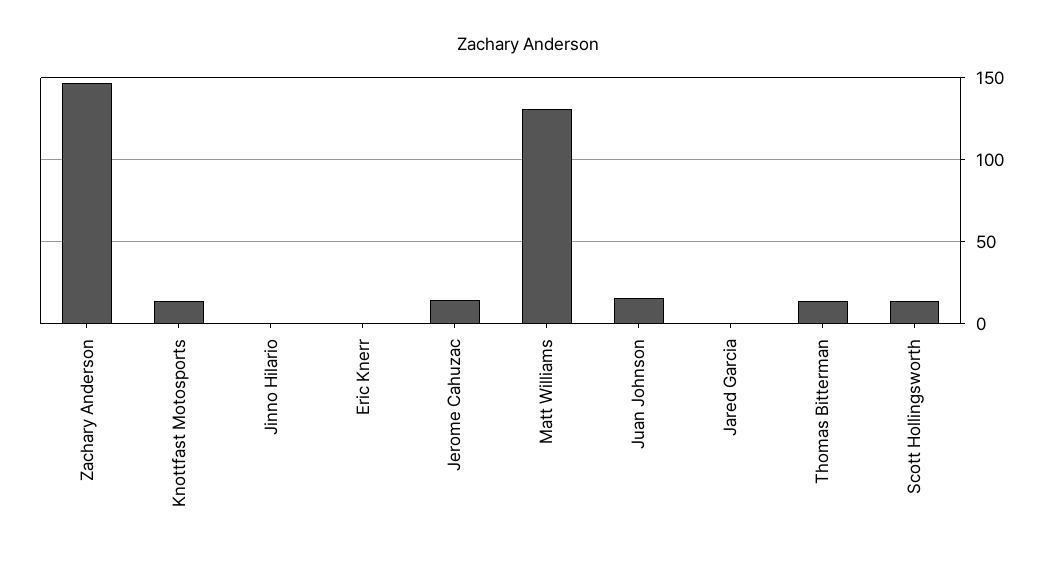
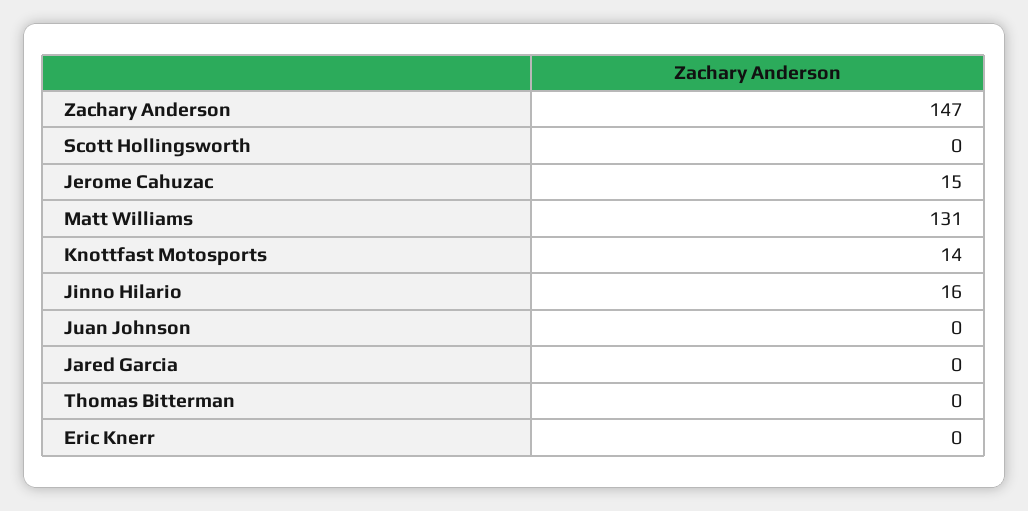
Jinno Hilario: 0 -> 16
Juan Johnson: 15 -> 0
Thomas Bitterman: 15 -> 0
Scott Hollingsworth: 15 -> 0

